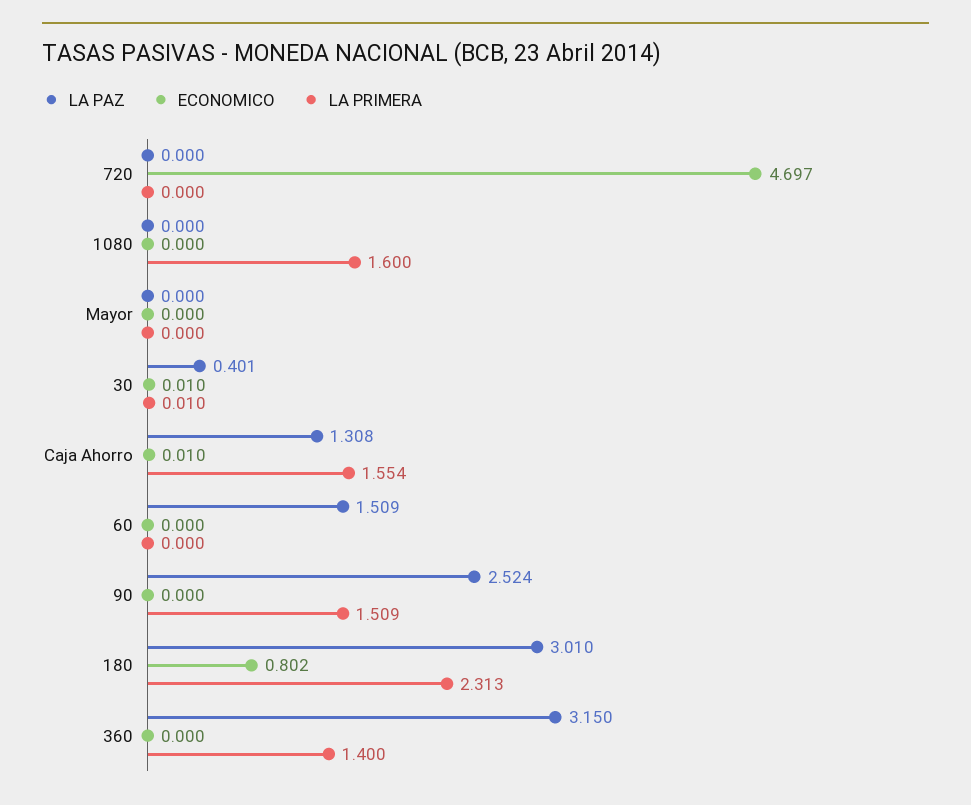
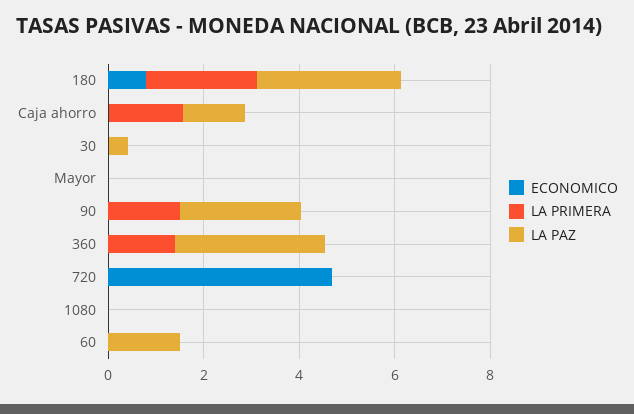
LA PRIMERA, 1080: 1.6 -> 0

